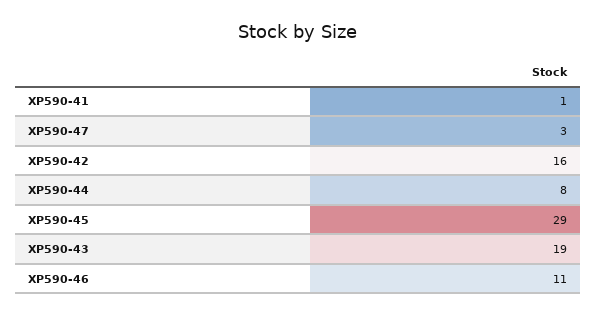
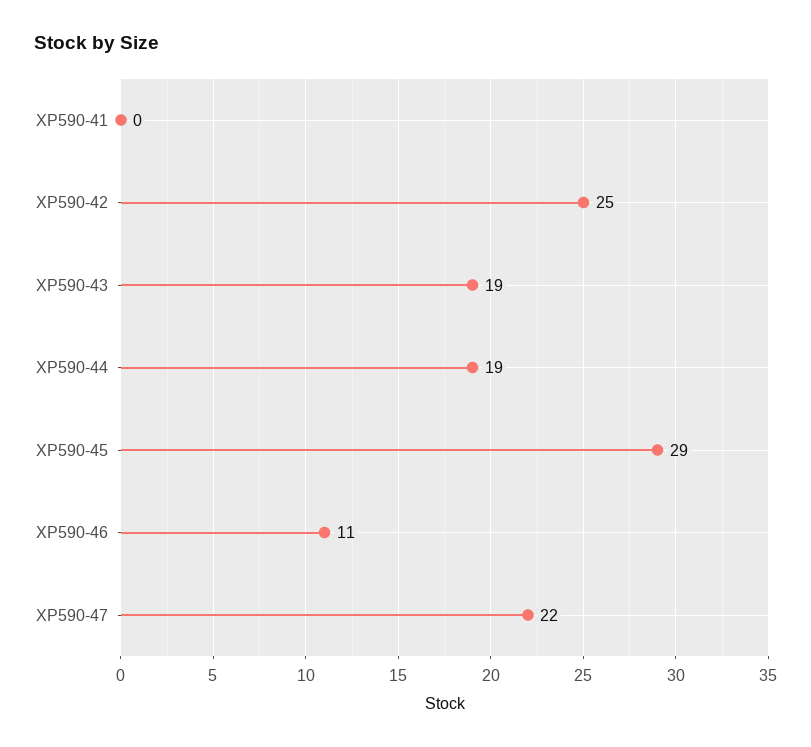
XP590-41: 1 -> 0
XP590-47: 3 -> 22
XP590-42: 16 -> 25
XP590-44: 8 -> 19

